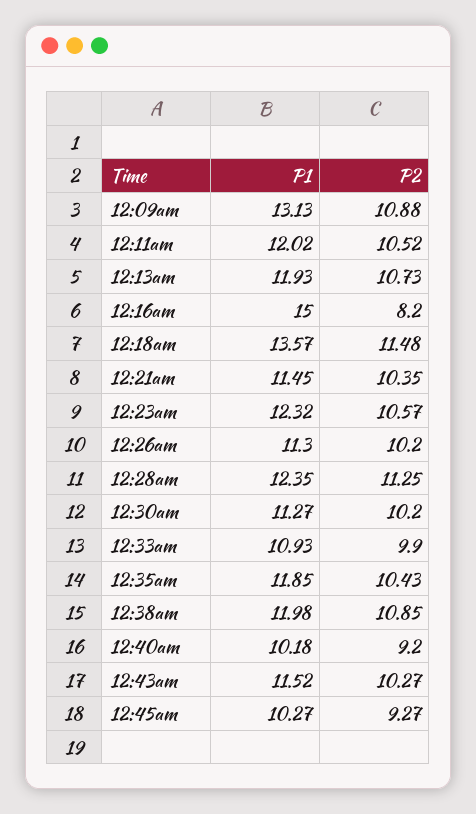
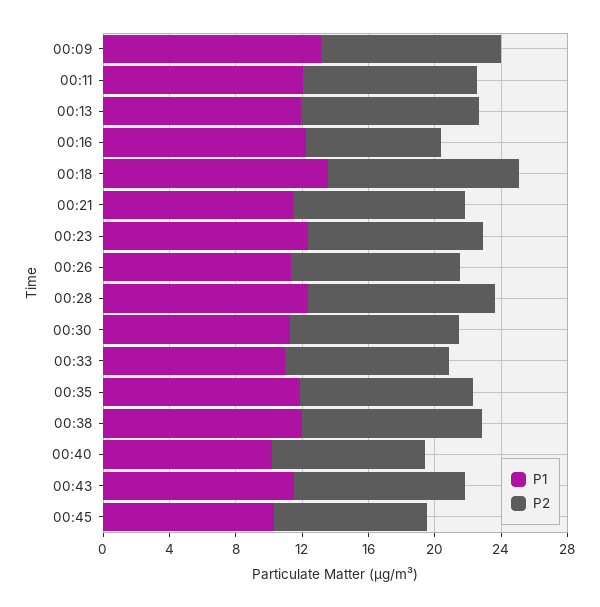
P1, 12:16am: 15 -> 12

